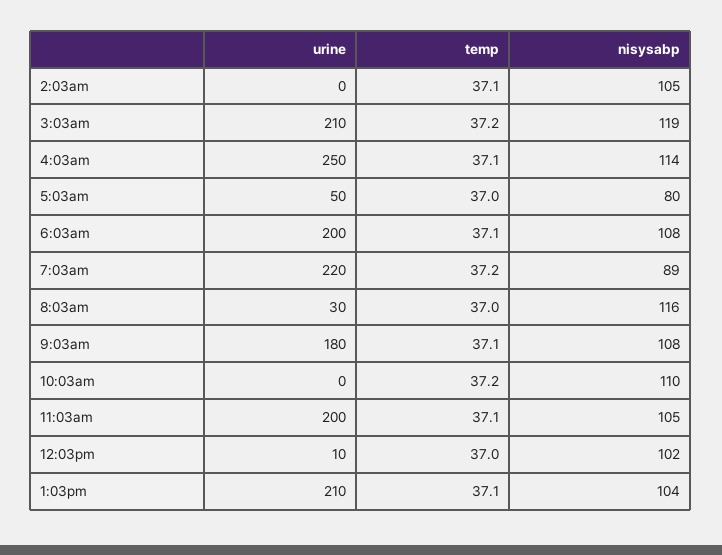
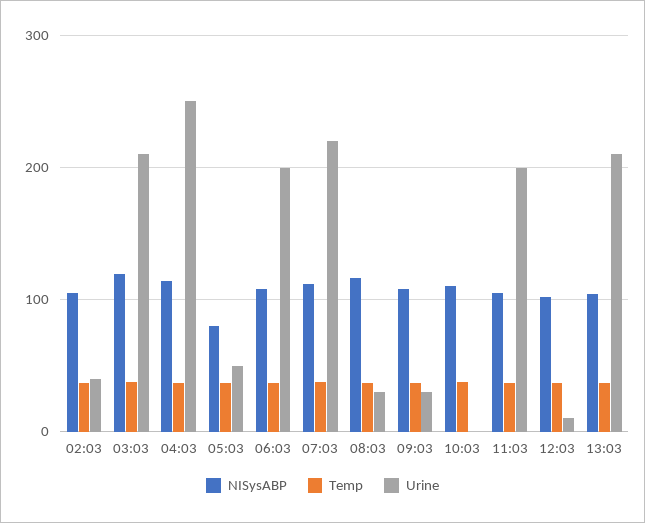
urine, 2:03am: 0 -> 40
nisysabp, 7:03am: 89 -> 110
urine, 9:03am: 180 -> 30

